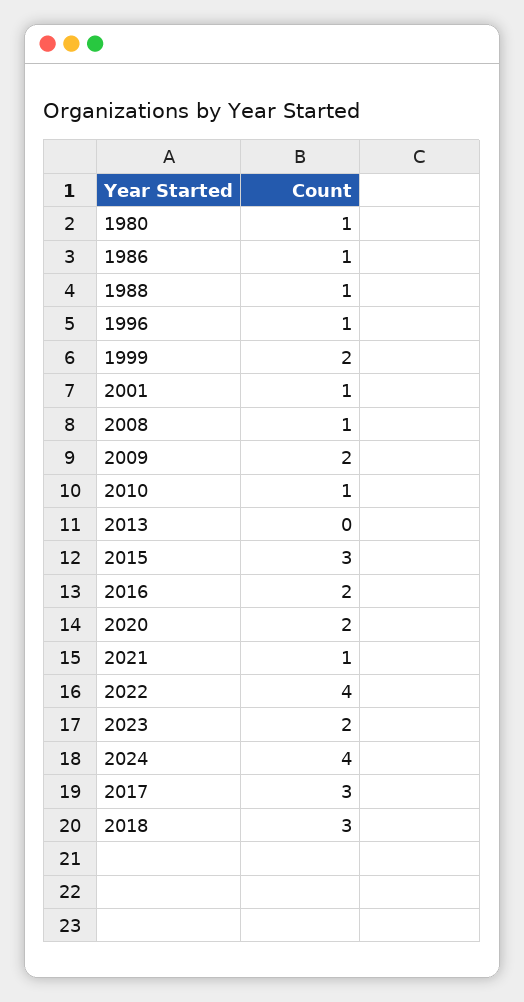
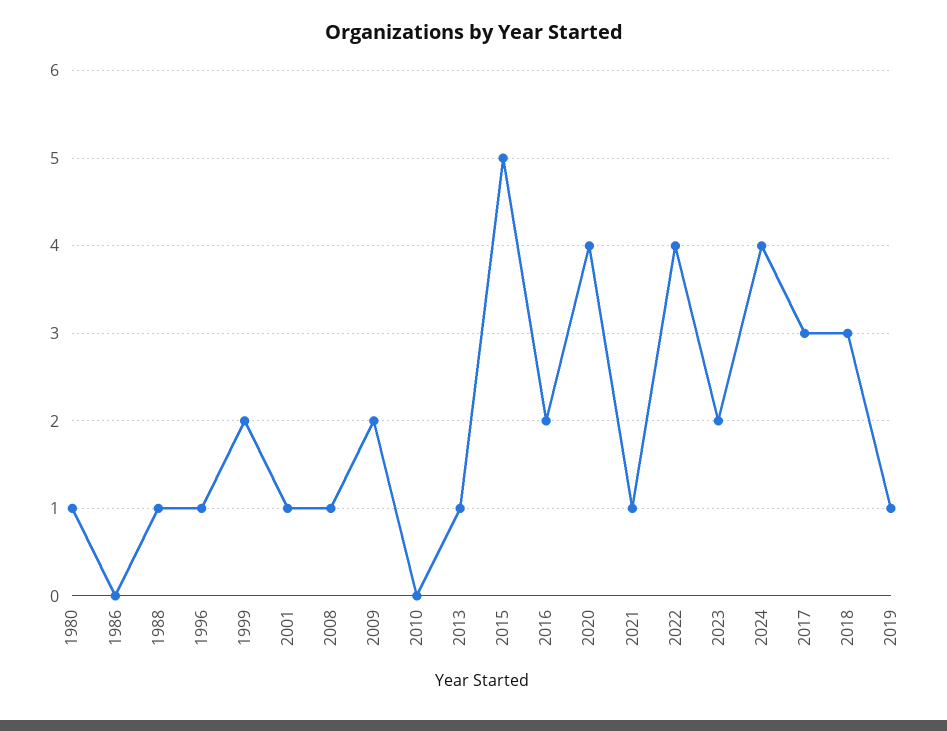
1986: 1 -> 0
2010: 1 -> 0
2013: 0 -> 1
2015: 3 -> 5
2020: 2 -> 4
2019: none -> 1

